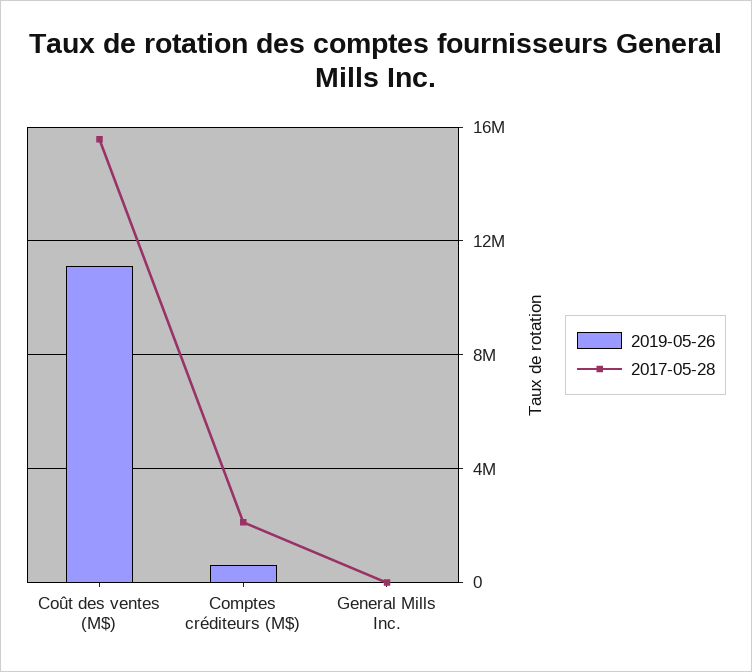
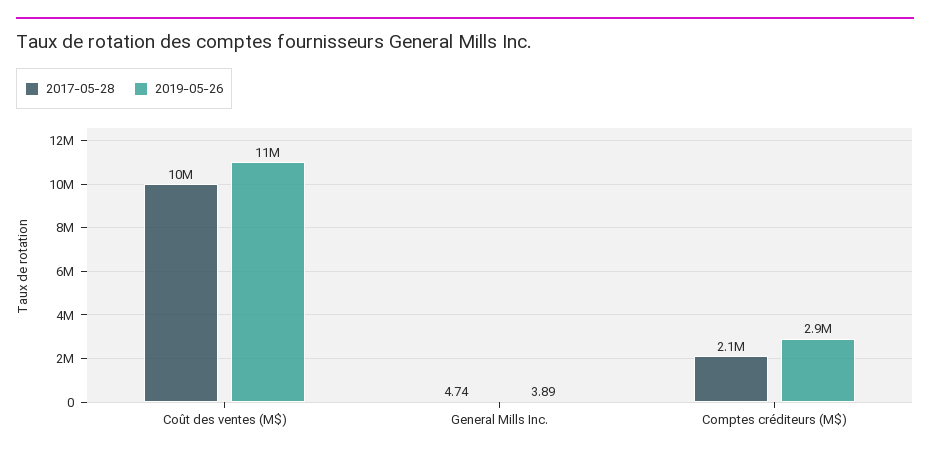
2017-05-28, Coût des ventes (M$): 15500000 -> 10000000
2019-05-26, Comptes créditeurs (M$): 500000 -> 2900000

